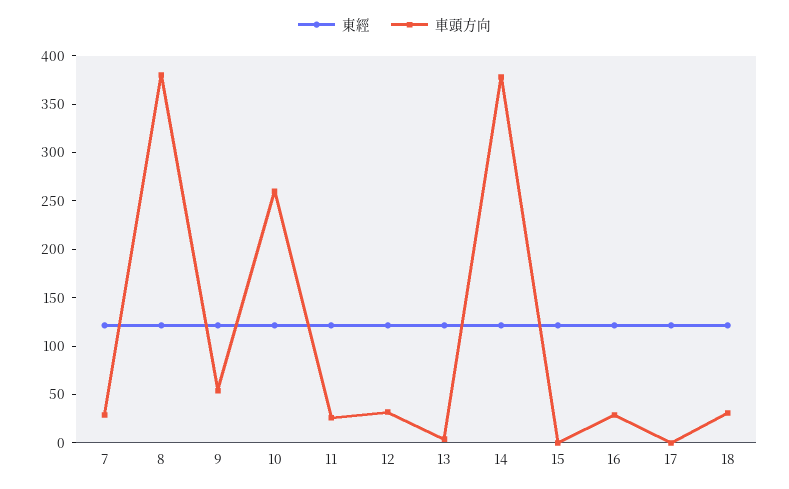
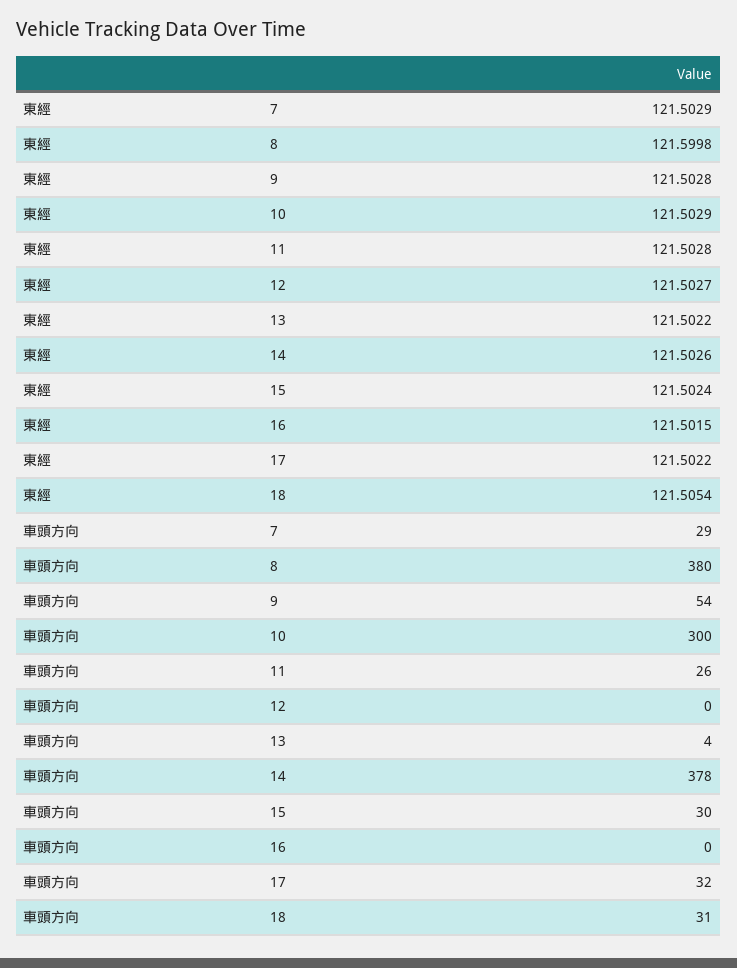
車頭方向, 10: 260 -> 300
車頭方向, 12: 30 -> 0
車頭方向, 15: 0 -> 30
車頭方向, 16: 30 -> 0
車頭方向, 17: 0 -> 32

